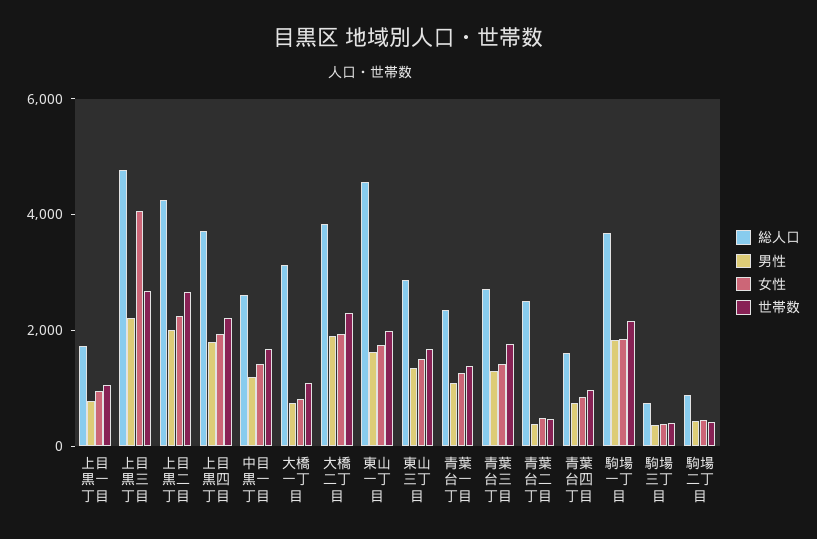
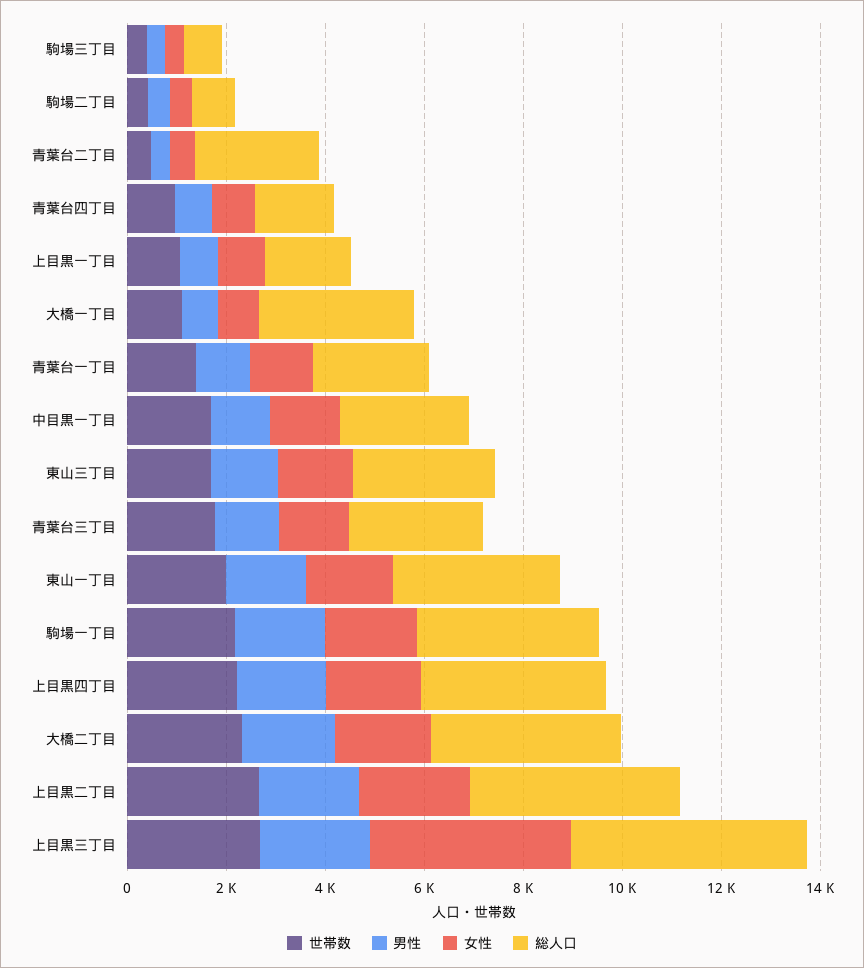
総人口, 東山一丁目: 4500 -> 3500

